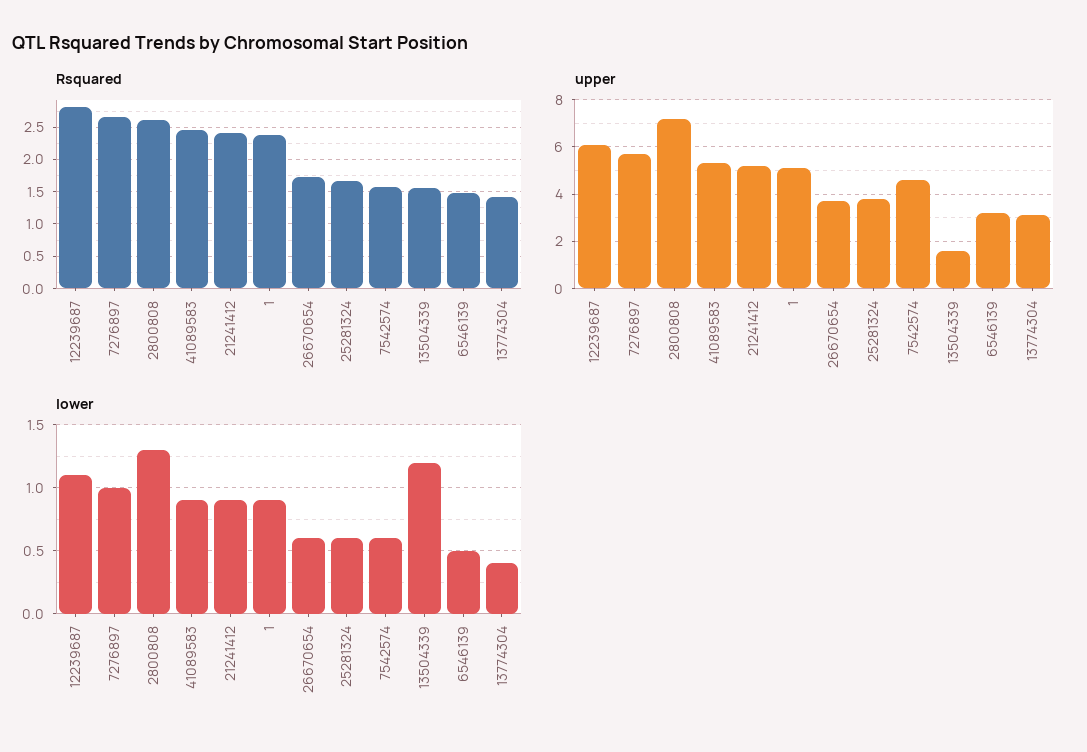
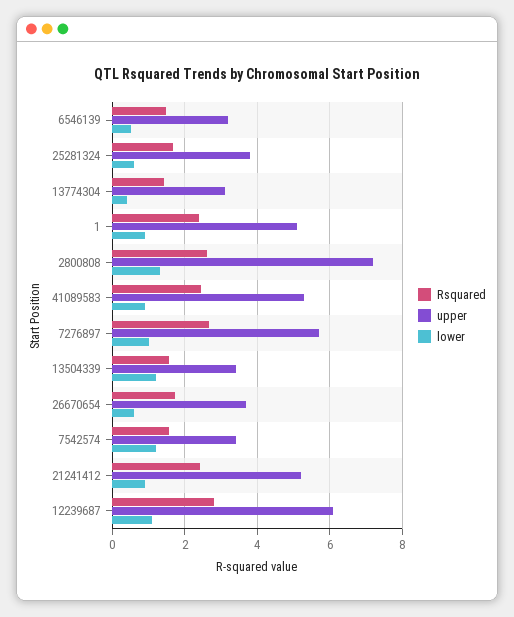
upper, 7542574: 4.5 -> 3.4
upper, 13504339: 1.5 -> 3.4
lower, 7542574: 0.6 -> 1.2

